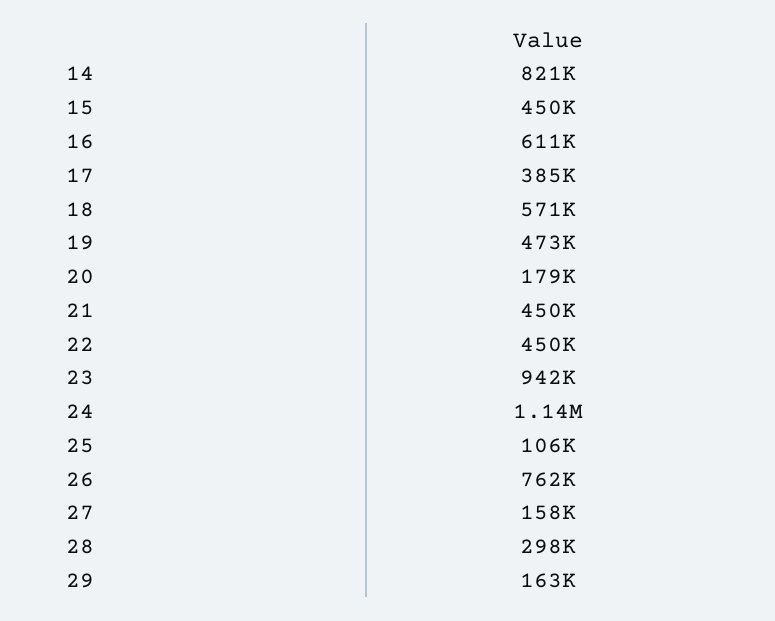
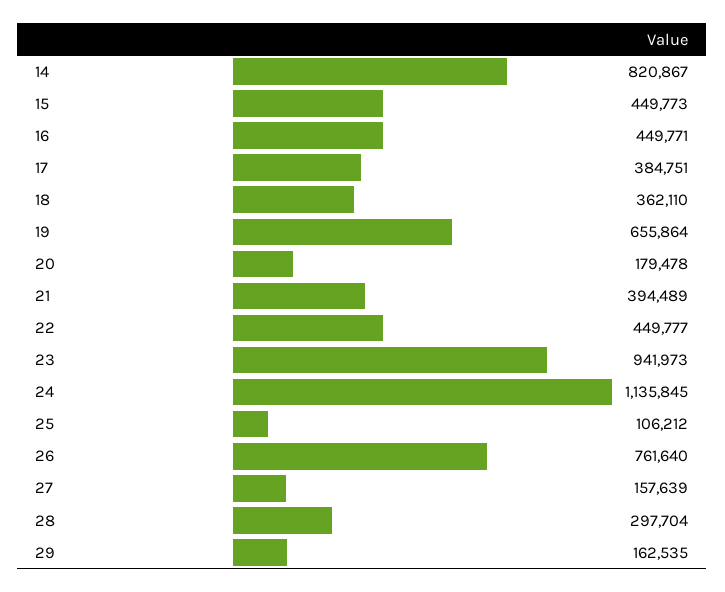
16: 611000 -> 449771
18: 571000 -> 362110
19: 473000 -> 655864
21: 450000 -> 394489

